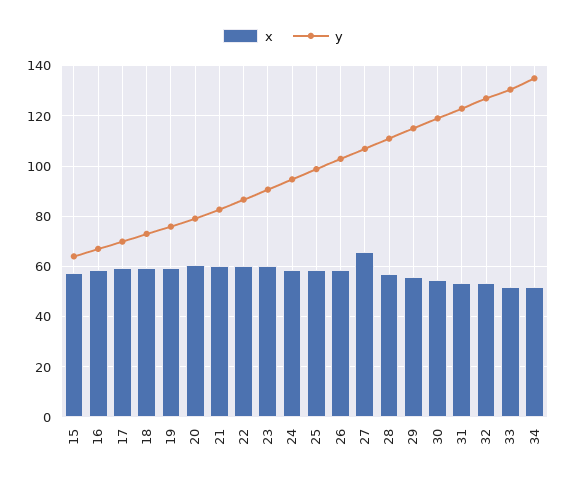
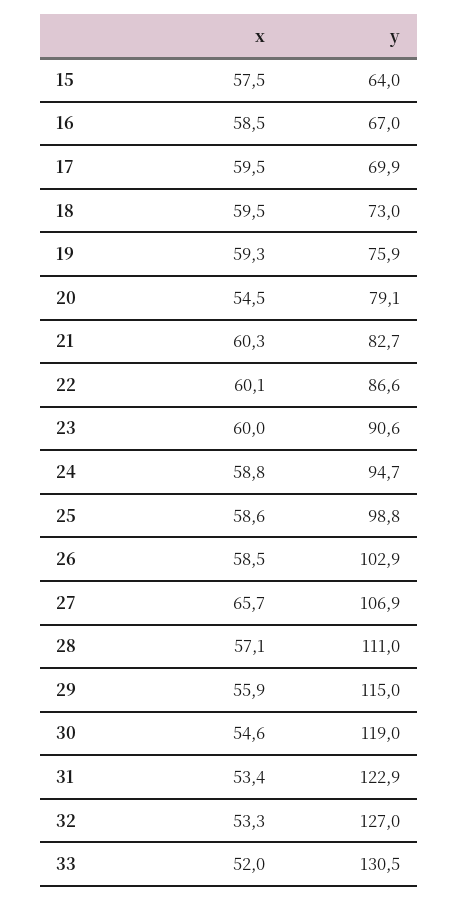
x, 20: 60 -> 54.5
x, 34: 52.5 -> none
y, 34: 135 -> none

